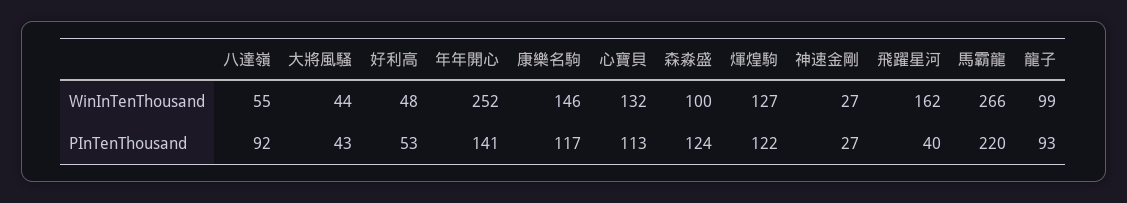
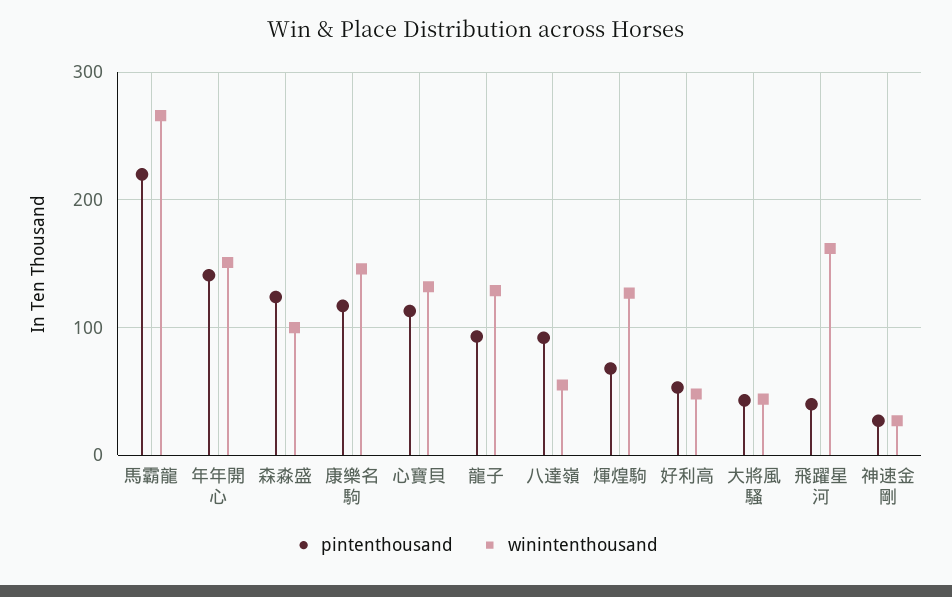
WinInTenThousand, 年年開心: 252 -> 150
WinInTenThousand, 龍子: 99 -> 130
PInTenThousand, 煇煌駒: 122 -> 70

